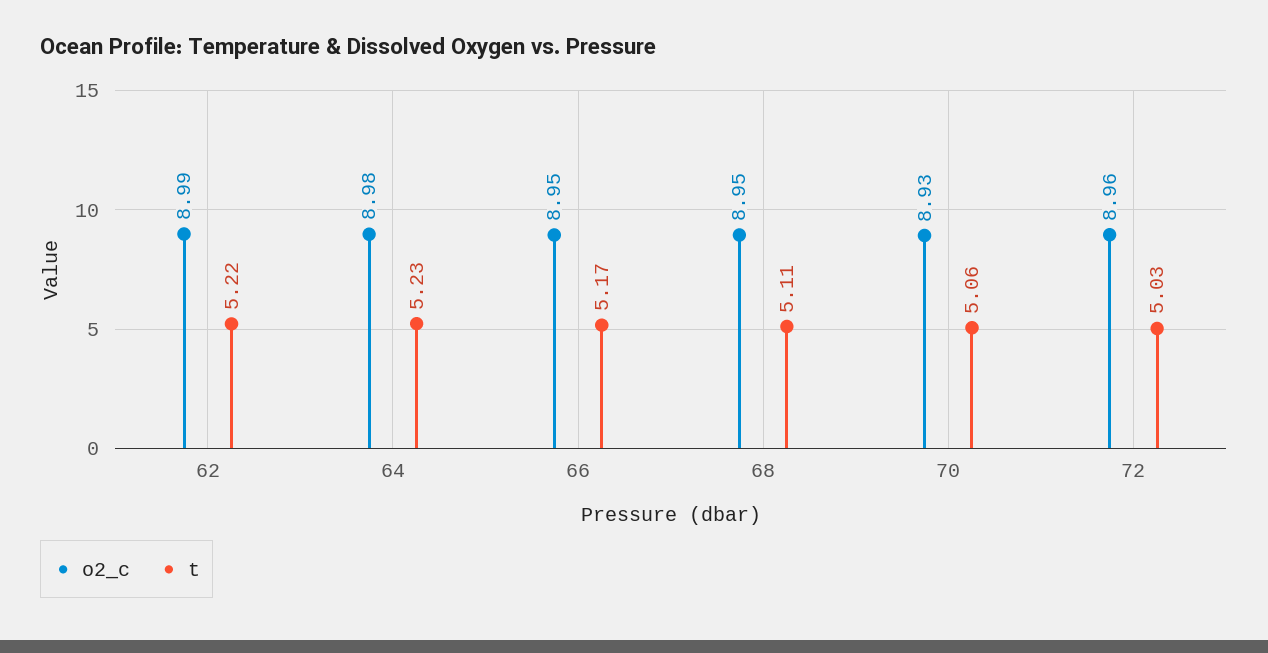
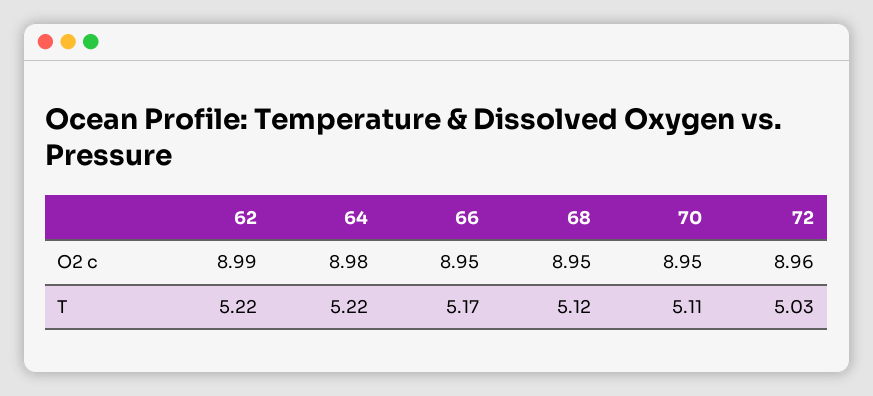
t, 64: 5.23 -> 5.22
t, 68: 5.11 -> 5.12
o2_c, 70: 8.93 -> 8.95
t, 70: 5.06 -> 5.11

